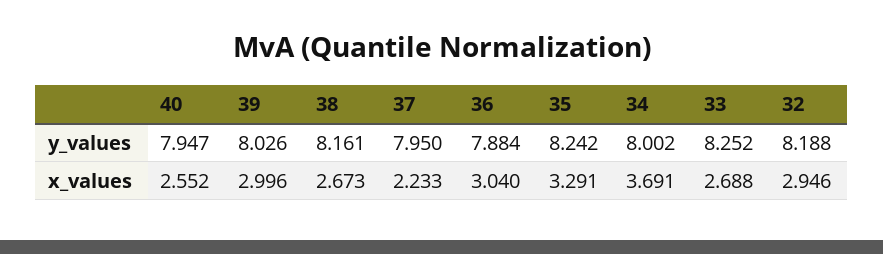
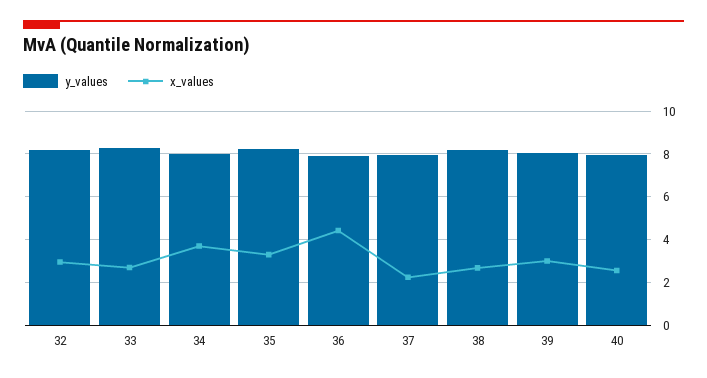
x_values, 36: 3.04 -> 4.5

